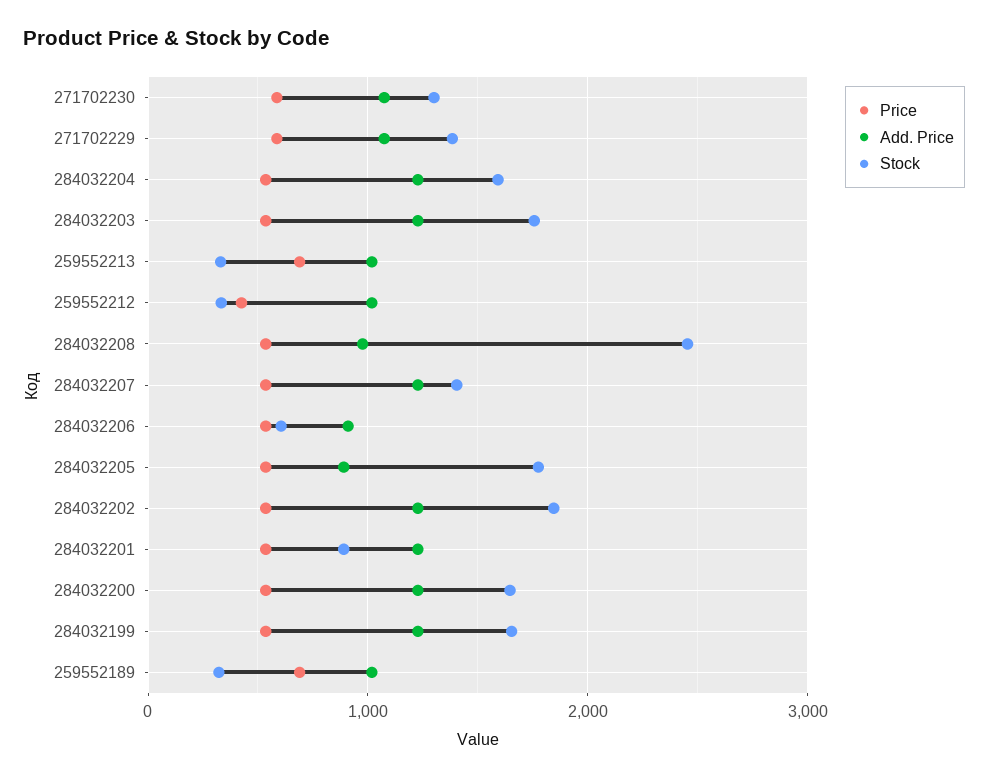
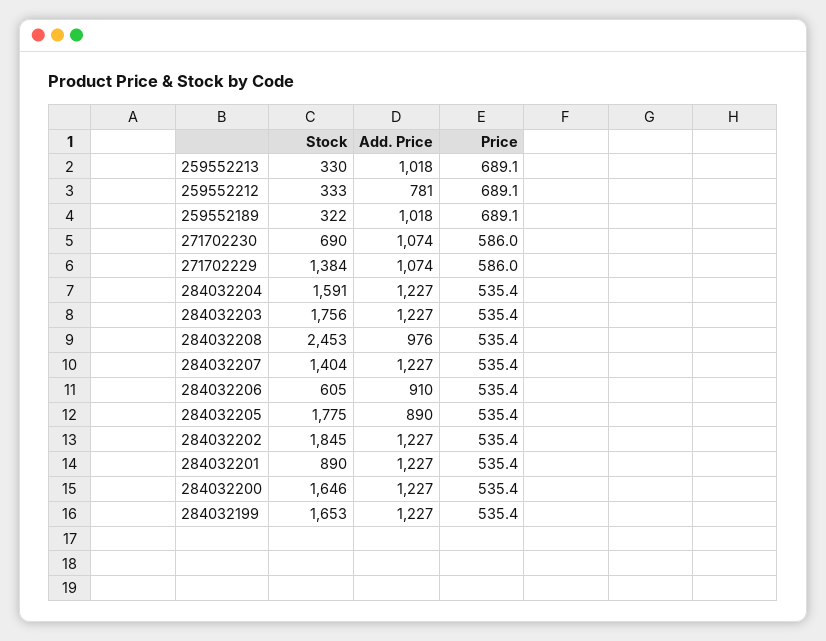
Stock, 271702230: 1300 -> 690
Price, 259552212: 400 -> 689.1
Add. Price, 259552212: 1000 -> 781

